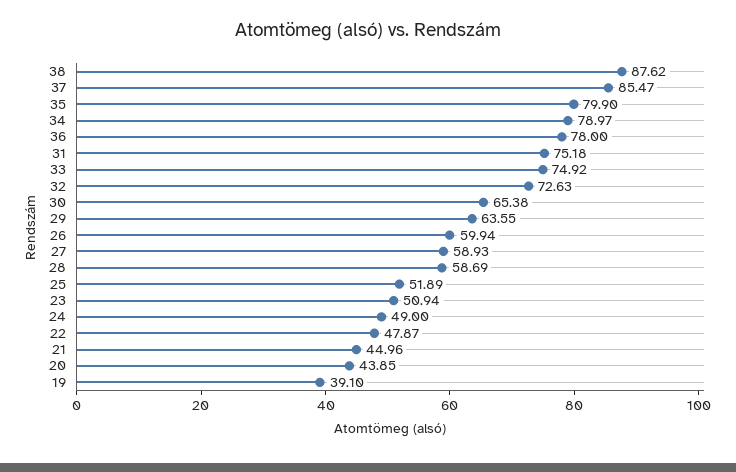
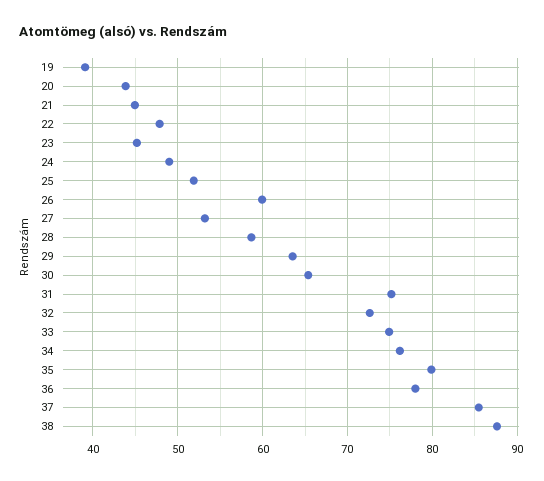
34: 78.97 -> 76
27: 58.93 -> 53
23: 50.94 -> 45

